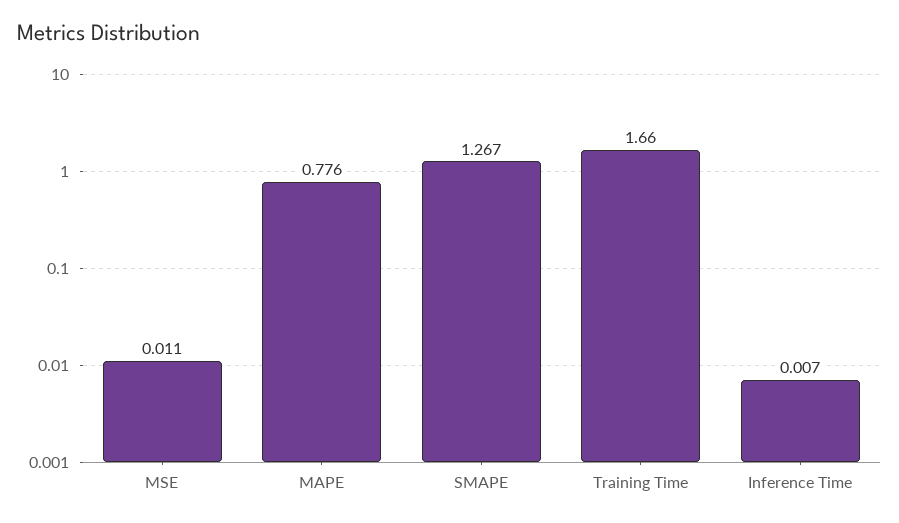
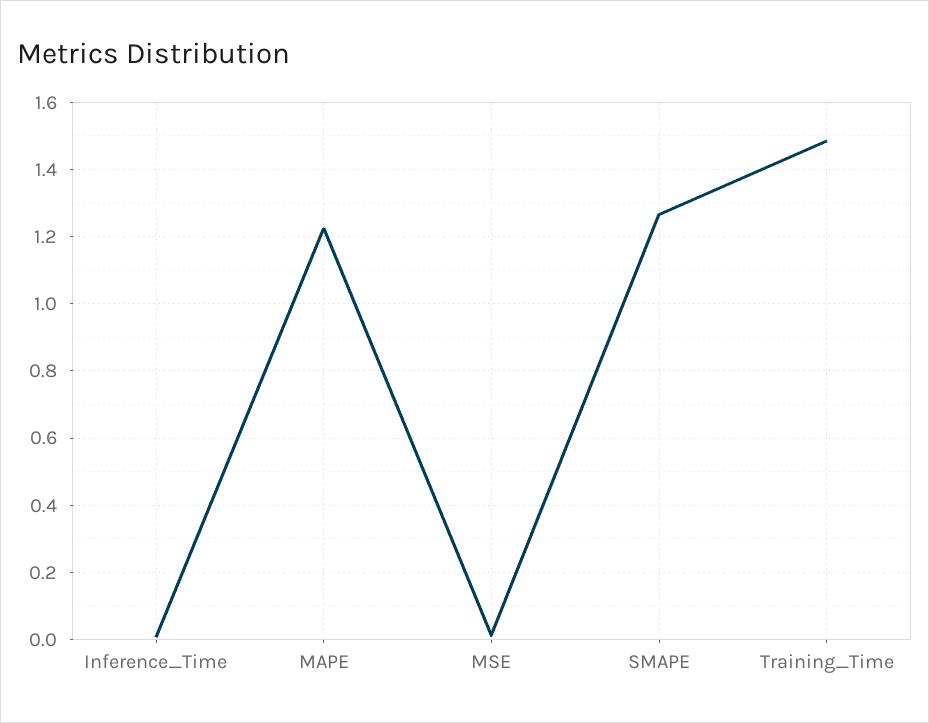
MAPE: 0.776 -> 1.22
Training Time: 1.66 -> 1.48

